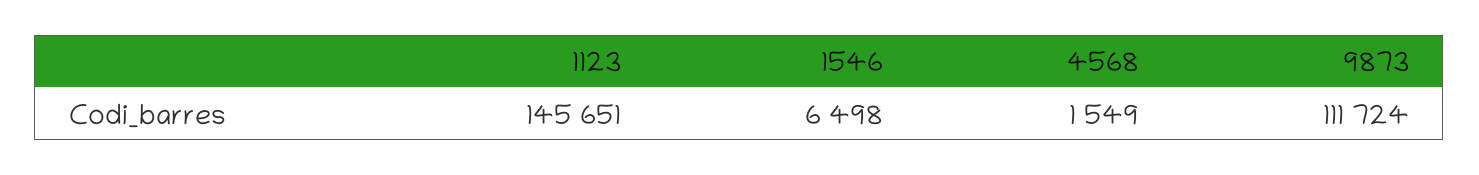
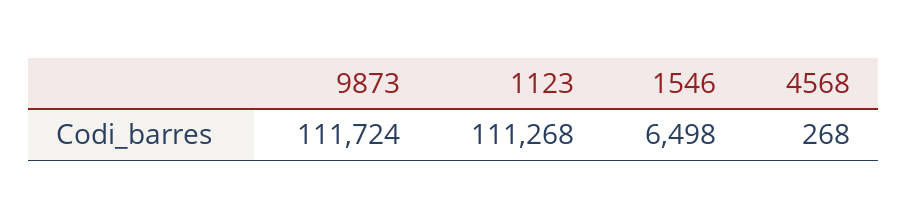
1123: 145651 -> 111268
4568: 1549 -> 268

